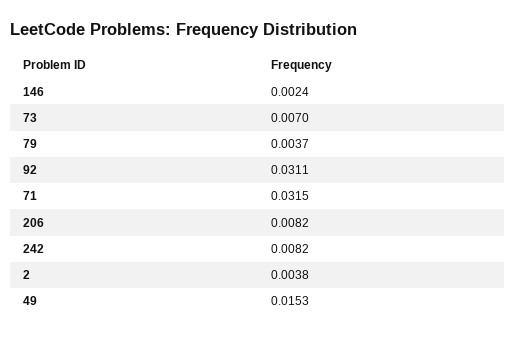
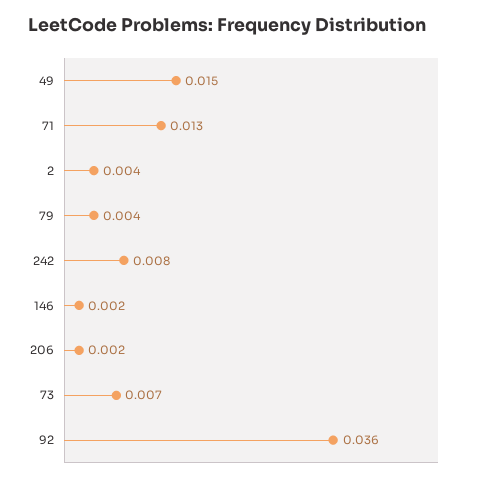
92: 0.0311 -> 0.036
71: 0.0315 -> 0.013
206: 0.0082 -> 0.002

